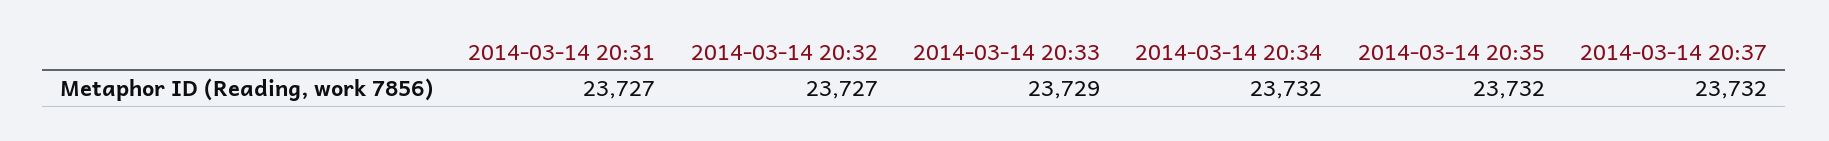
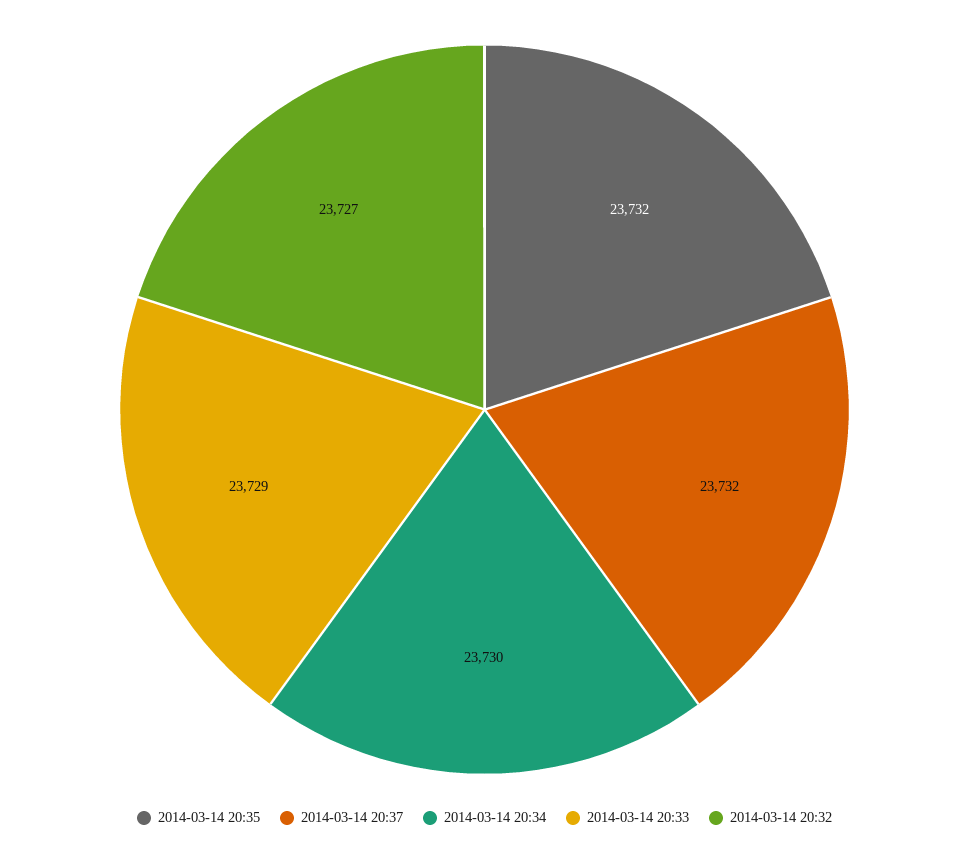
2014-03-14 20:31: 23727 -> none
2014-03-14 20:34: 23732 -> 23730

